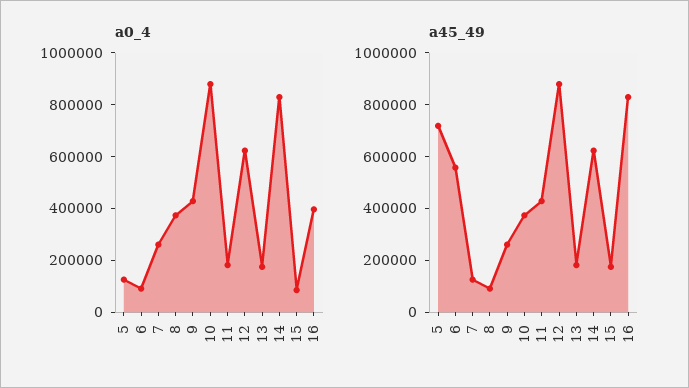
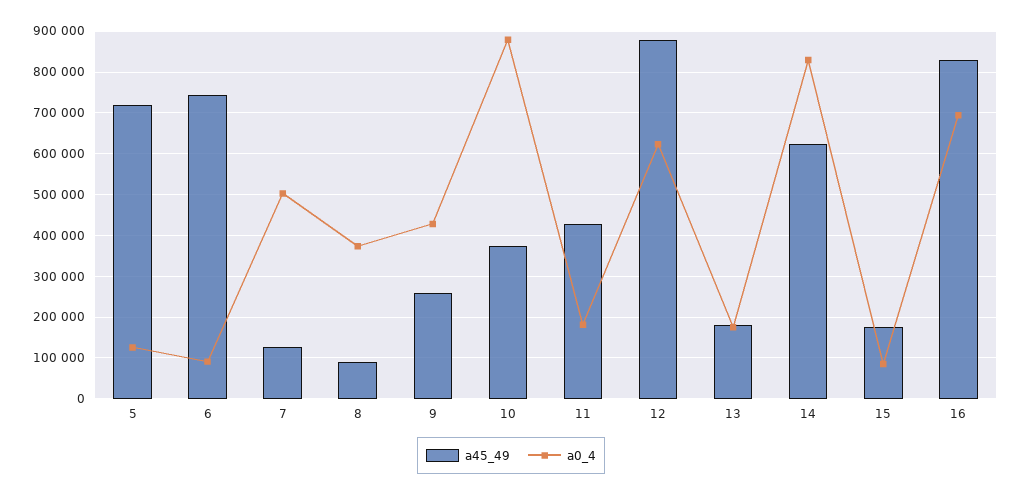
a0_4, 7: 250000 -> 500000
a0_4, 16: 400000 -> 700000
a45_49, 6: 550000 -> 740000

